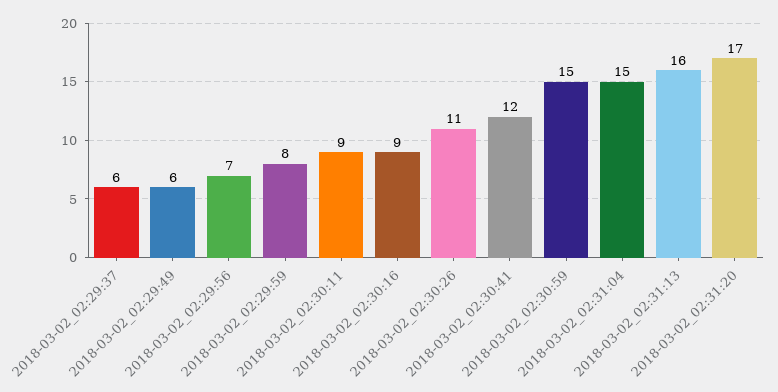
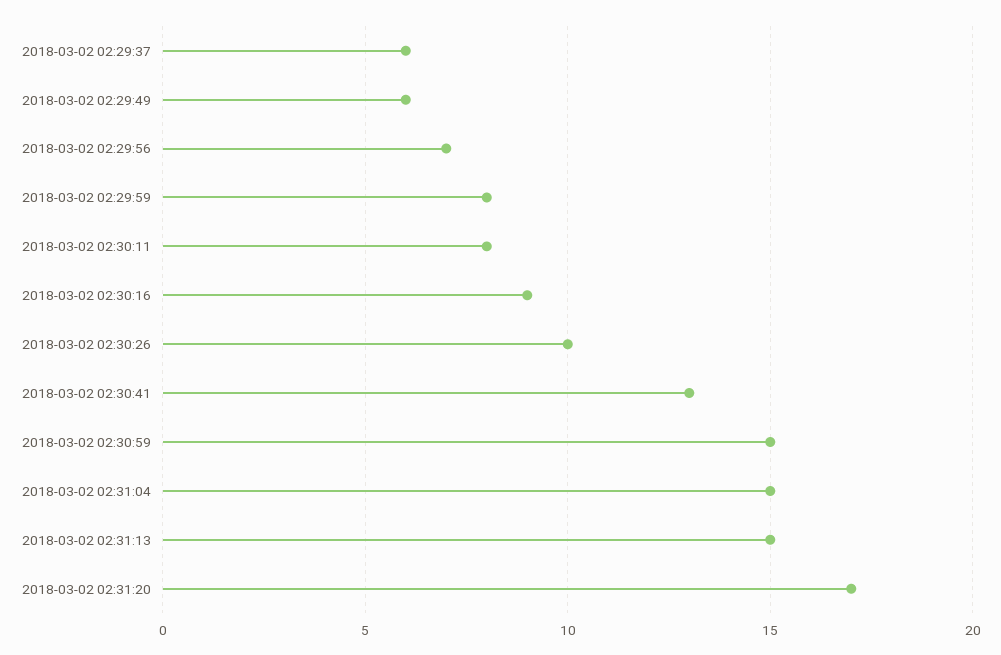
2018-03-02_02:30:11: 9 -> 8
2018-03-02_02:30:26: 11 -> 10
2018-03-02_02:30:41: 12 -> 13
2018-03-02_02:31:13: 16 -> 15

